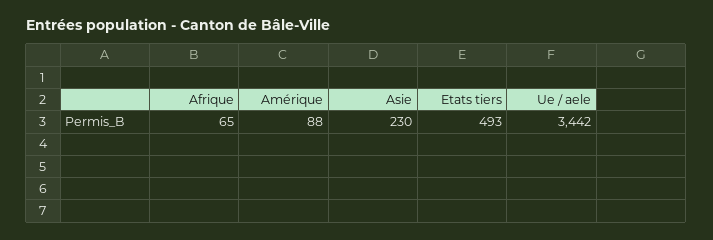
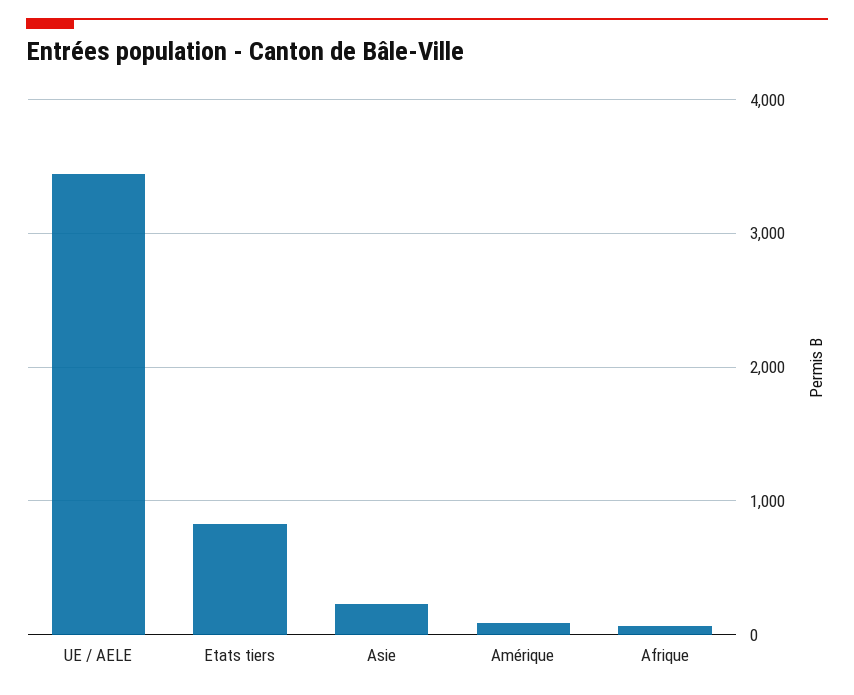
Etats tiers: 493 -> 800

